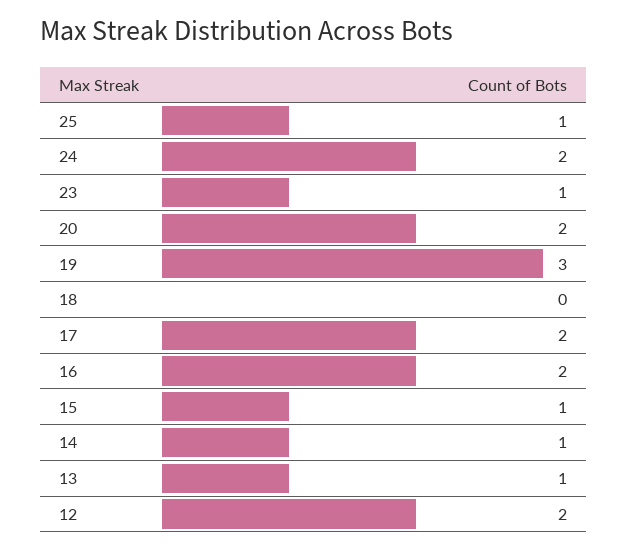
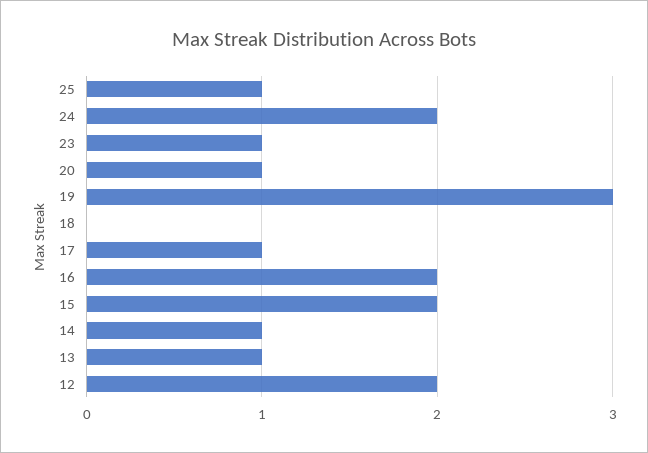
20: 2 -> 1
17: 2 -> 1
15: 1 -> 2

